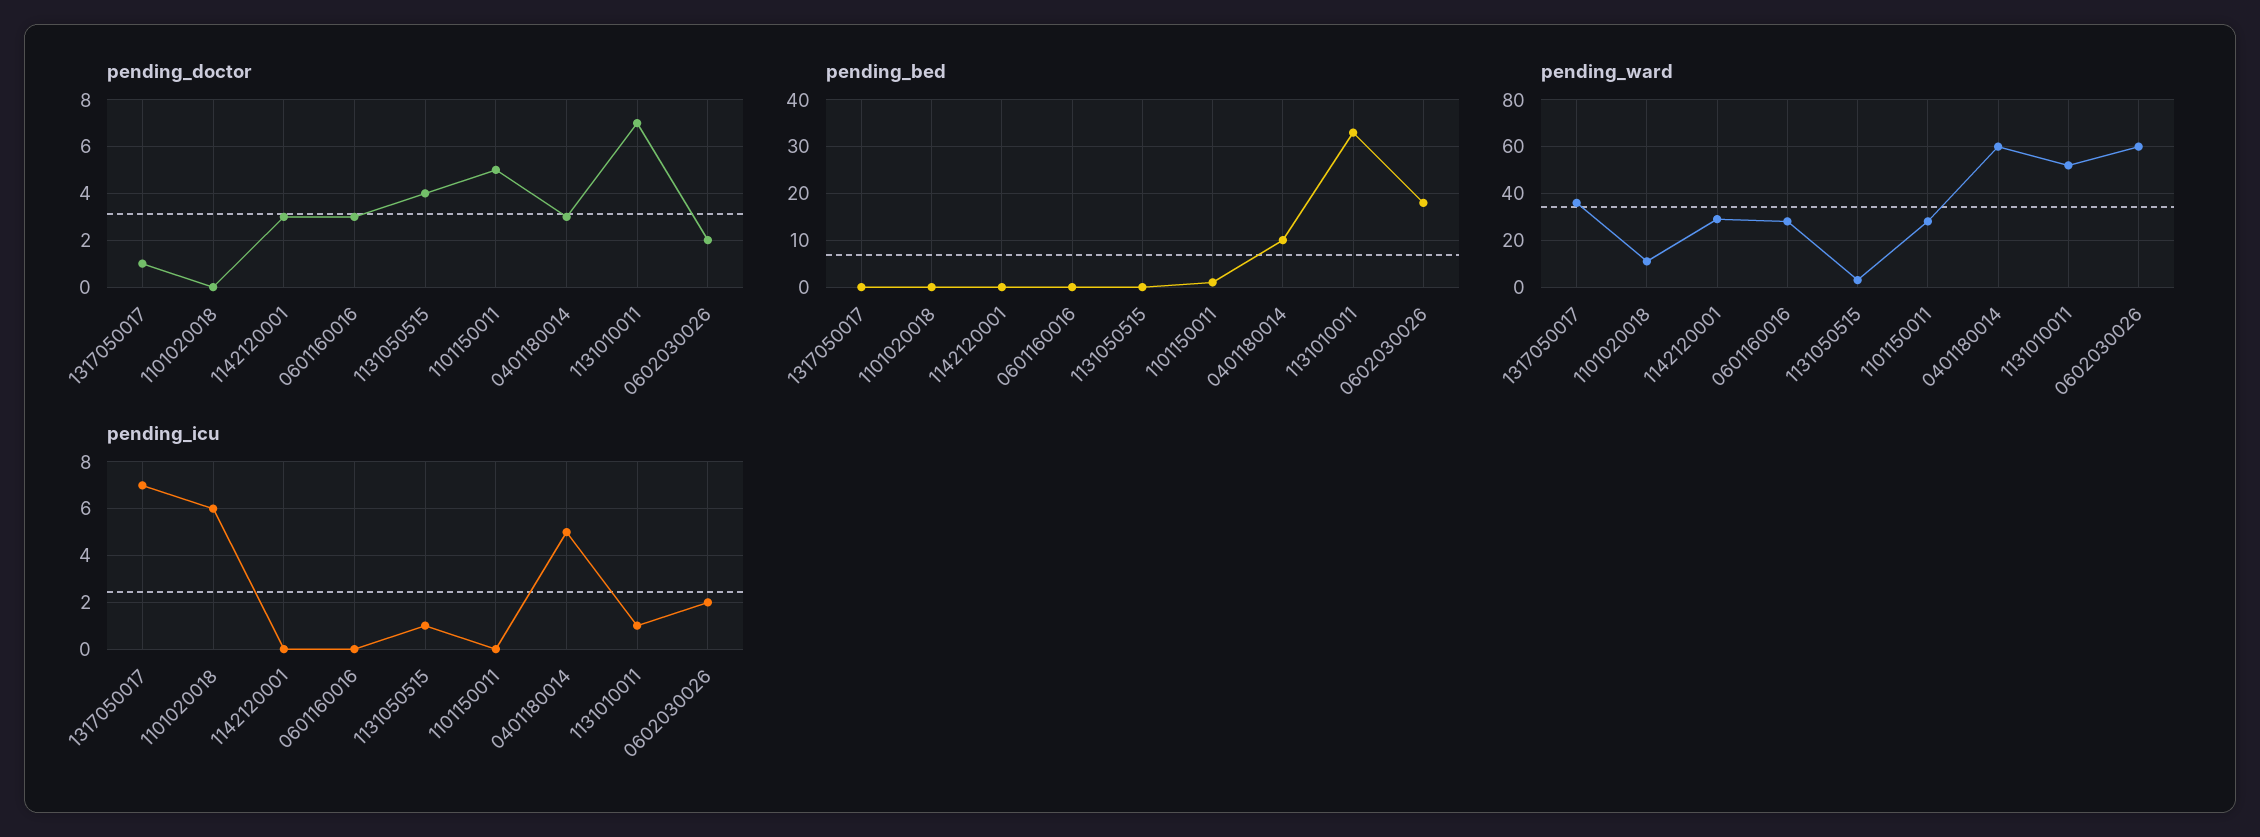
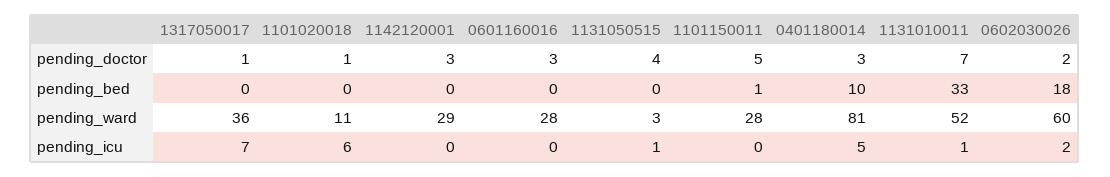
pending_doctor, 1101020018: 0 -> 1
pending_ward, 0401180014: 60 -> 81

